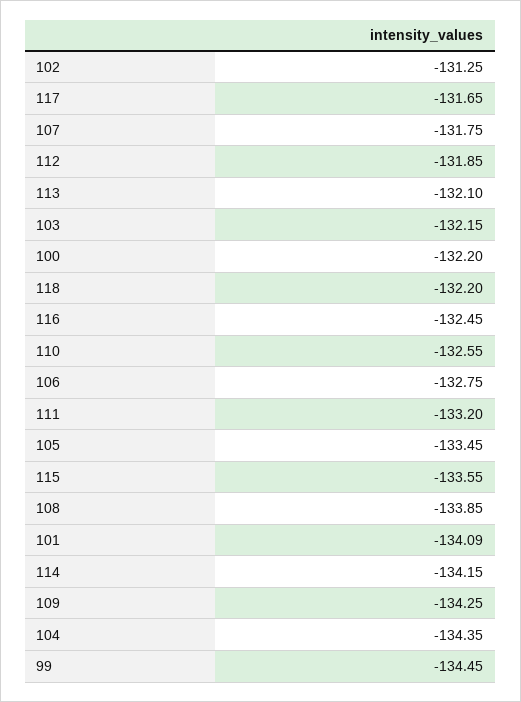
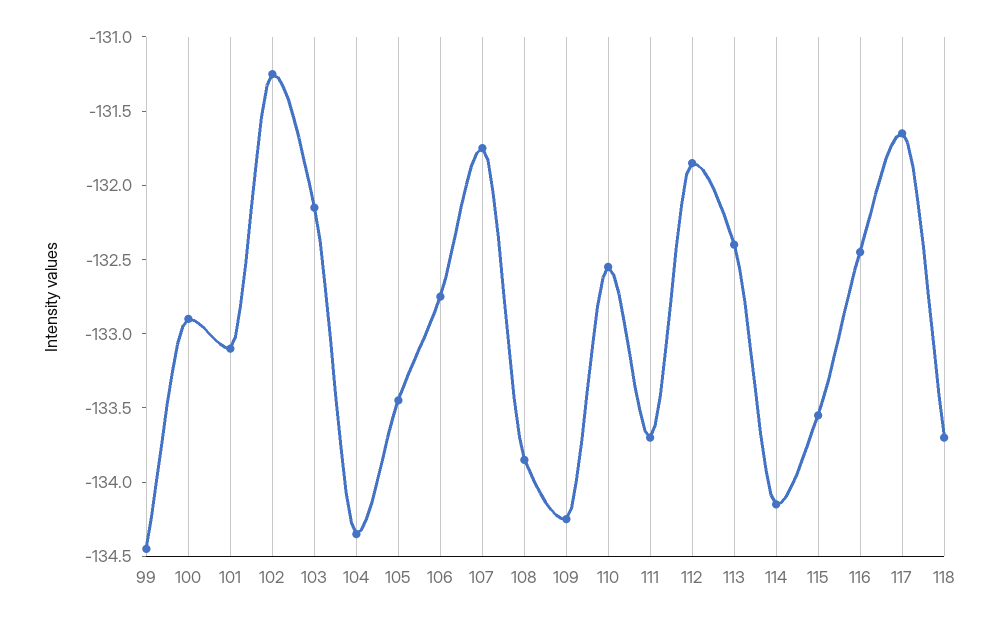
113: -132.1 -> -132.4
100: -132.2 -> -132.9
118: -132.2 -> -133.7
111: -133.2 -> -133.7
101: -134.09 -> -133.1

